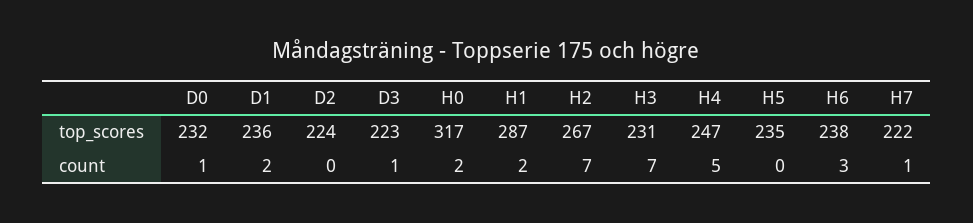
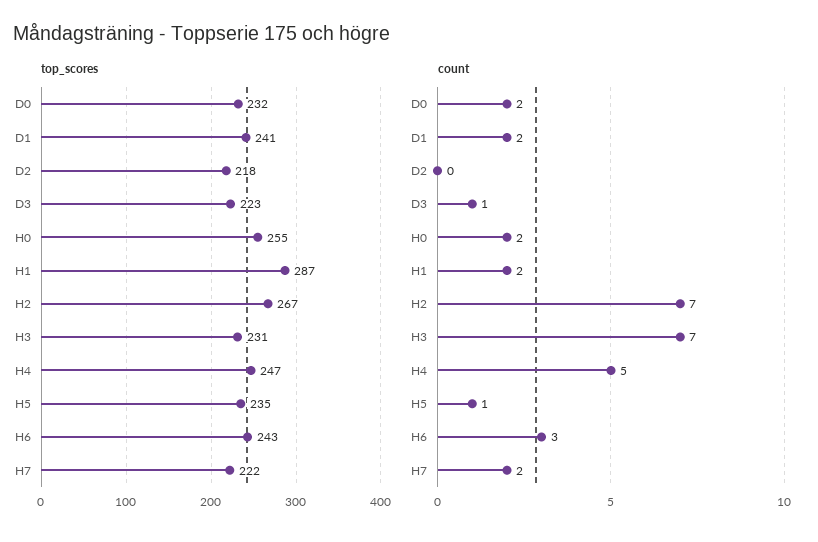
top_scores, D1: 236 -> 241
top_scores, D2: 224 -> 218
top_scores, H0: 317 -> 255
top_scores, H6: 238 -> 243
count, D0: 1 -> 2
count, H5: 0 -> 1
count, H7: 1 -> 2

